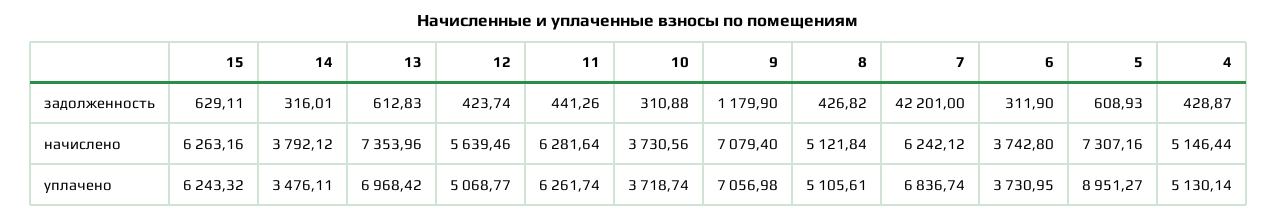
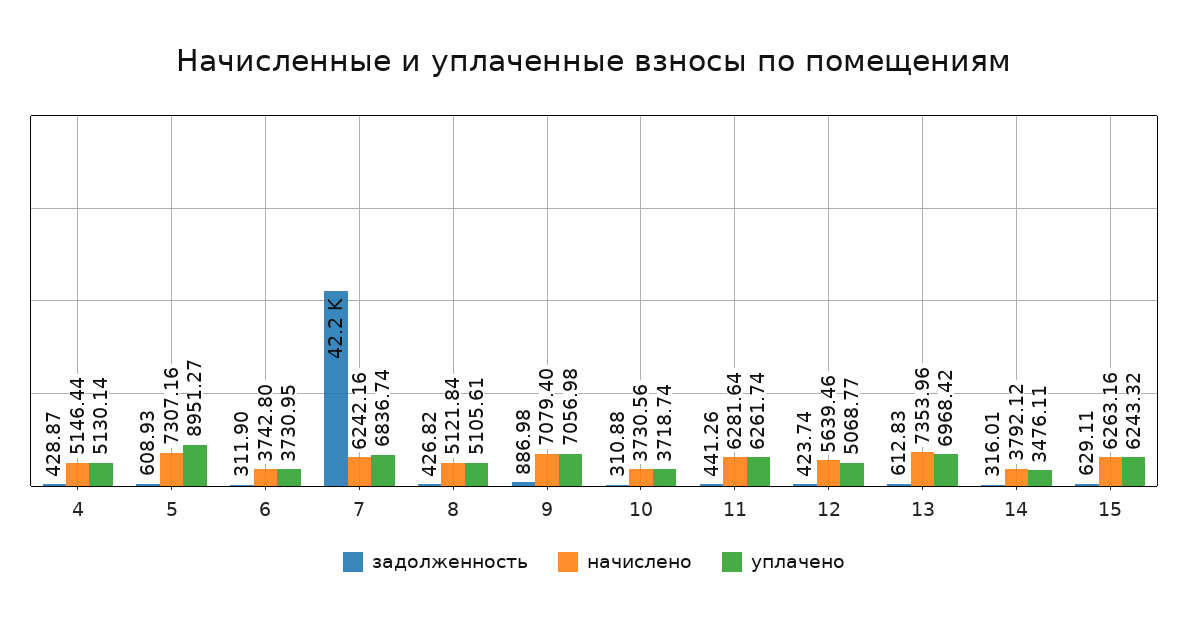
задолженность, 9: 1179.9 -> 886.98
начислено, 7: 6242.12 -> 6242.16

